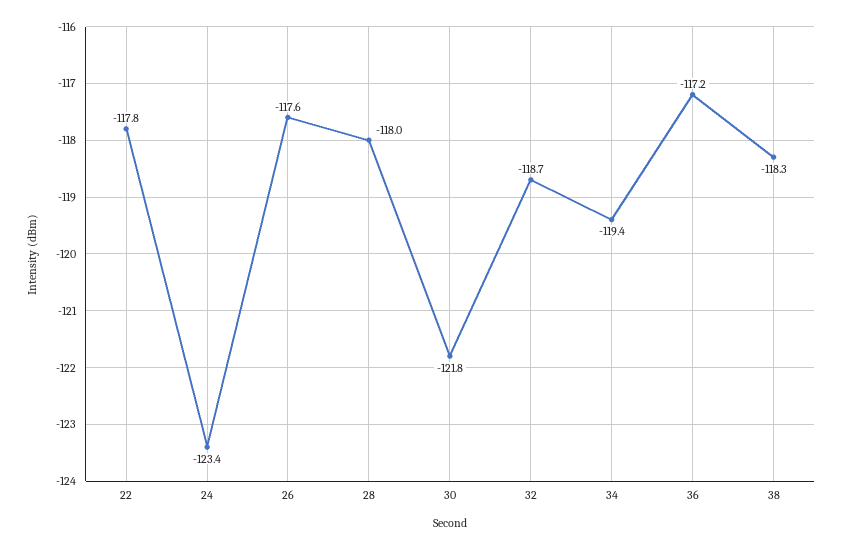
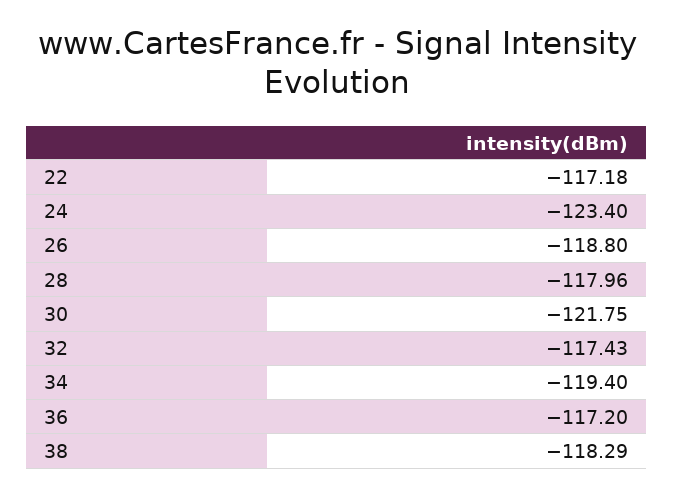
22: -117.8 -> -117.18
26: -117.6 -> -118.8
32: -118.7 -> -117.43

